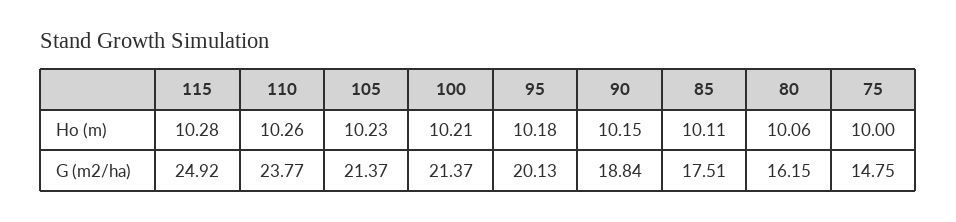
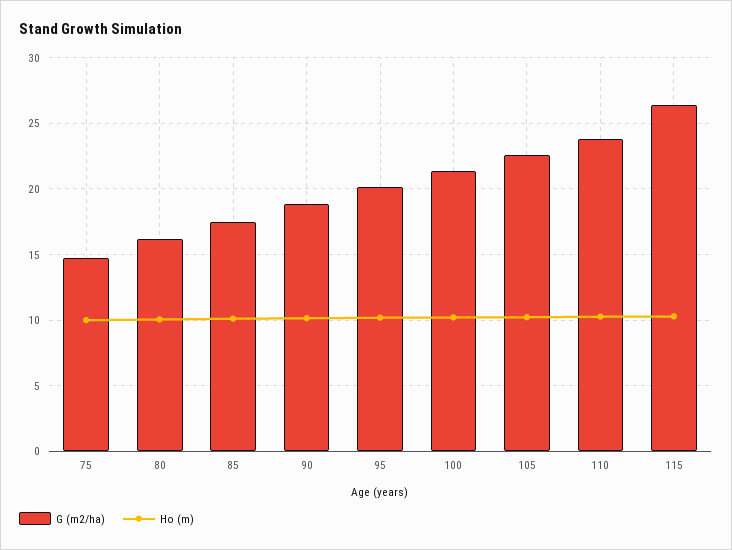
G (m2/ha), 115: 24.92 -> 26.5
G (m2/ha), 105: 21.37 -> 22.5

